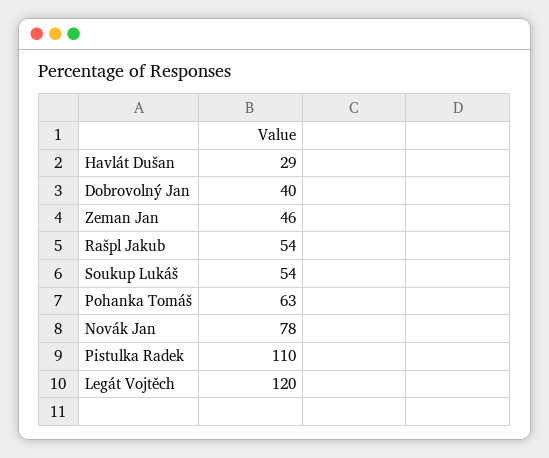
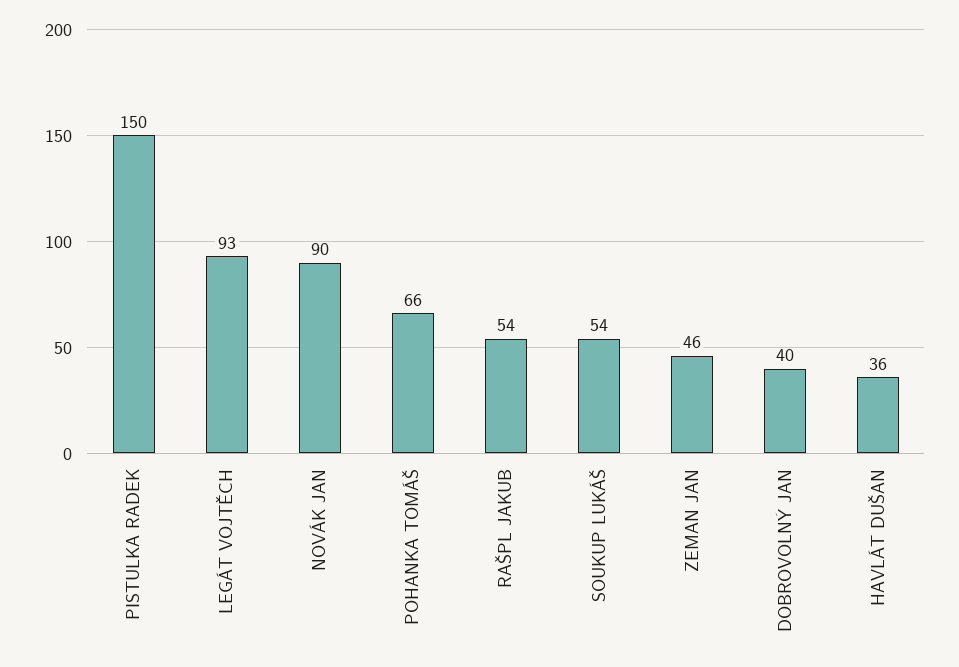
Havlát Dušan: 29 -> 36
Pohanka Tomáš: 63 -> 66
Novák Jan: 78 -> 90
Pistulka Radek: 110 -> 150
Legát Vojtěch: 120 -> 93

